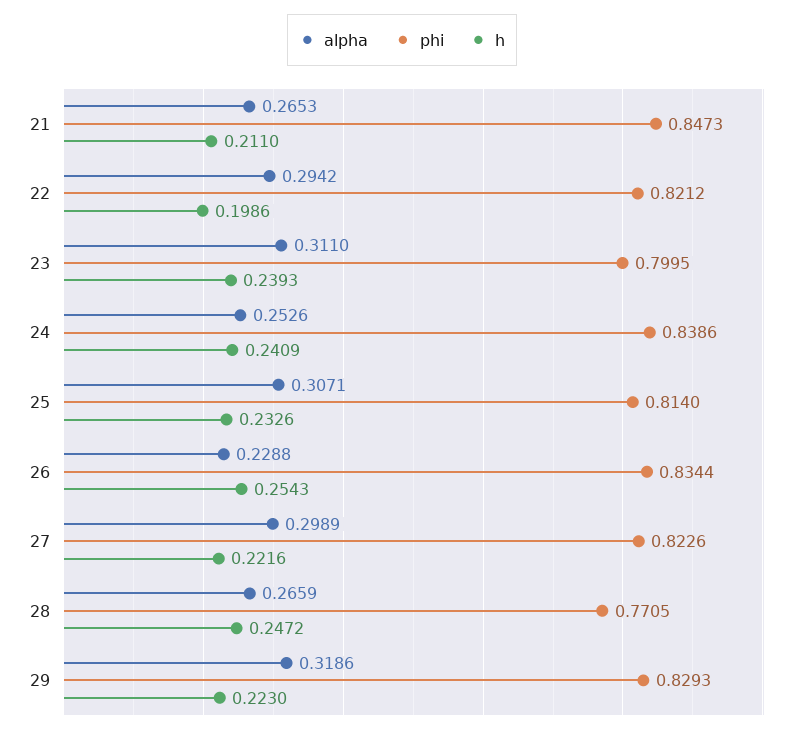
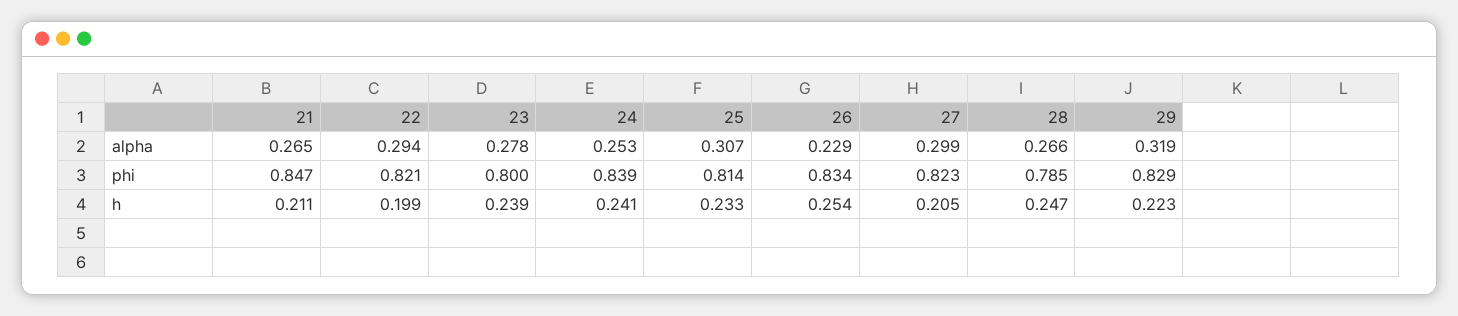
alpha, 23: 0.311 -> 0.278
h, 27: 0.2216 -> 0.205
phi, 28: 0.7705 -> 0.785

